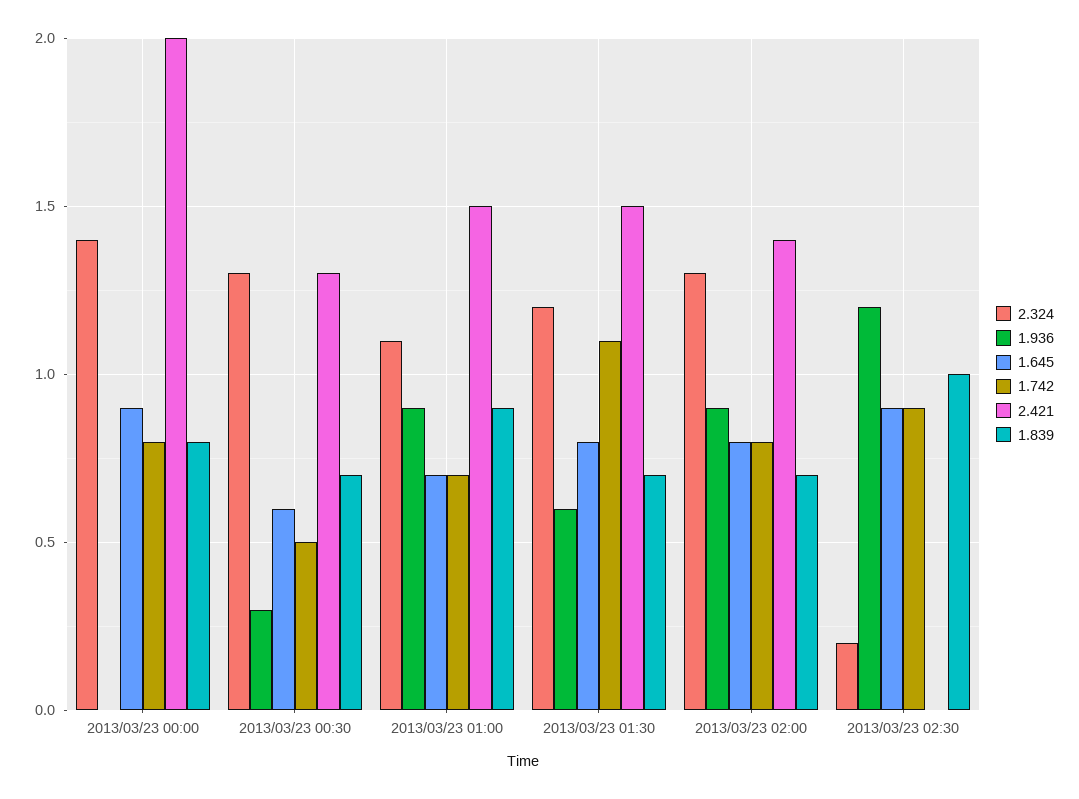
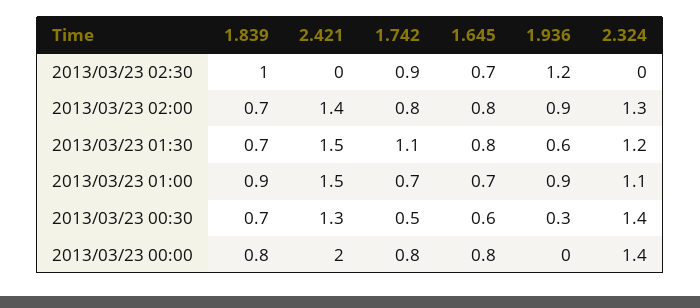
1.645, 2013/03/23 00:00: 0.9 -> 0.8
2.324, 2013/03/23 00:30: 1.3 -> 1.4
2.324, 2013/03/23 02:30: 0.2 -> 0
1.645, 2013/03/23 02:30: 0.9 -> 0.7

